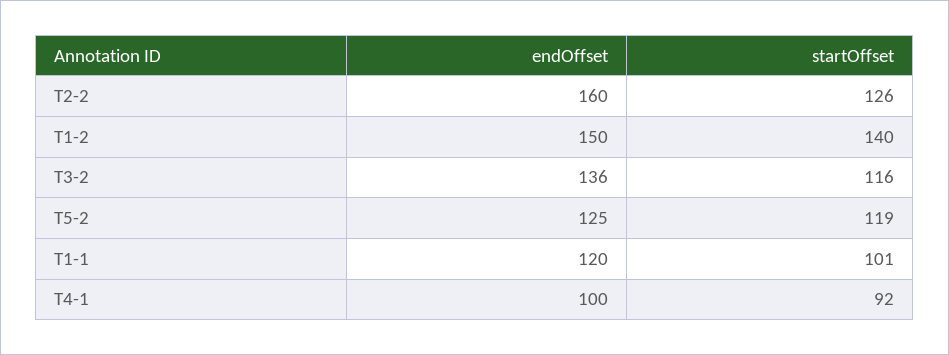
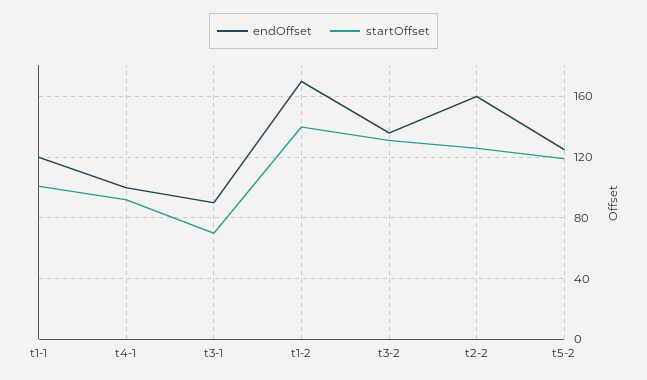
endOffset, T1-2: 150 -> 170
startOffset, T3-2: 116 -> 130
endOffset, t3-1: none -> 90
startOffset, t3-1: none -> 70

